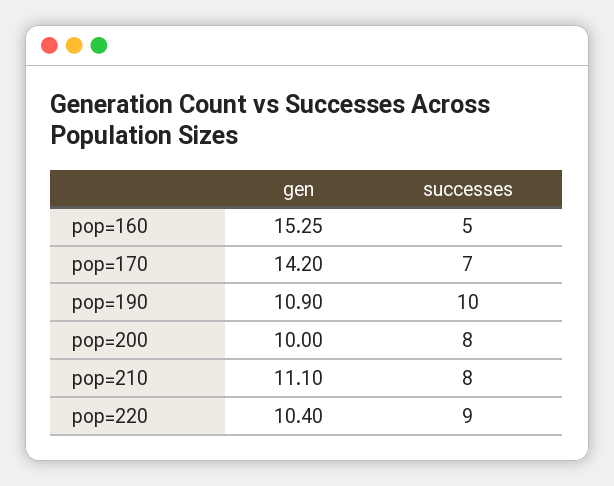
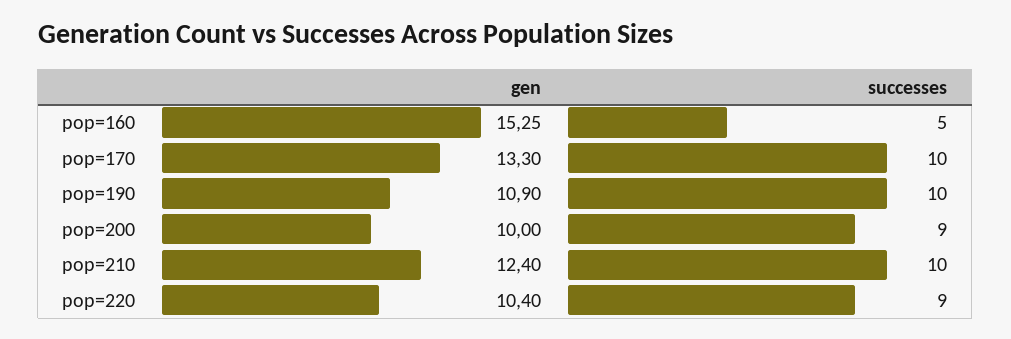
gen, pop=170: 14.2 -> 13.3
successes, pop=170: 7 -> 10
successes, pop=200: 8 -> 9
gen, pop=210: 11.1 -> 12.4
successes, pop=210: 8 -> 10

